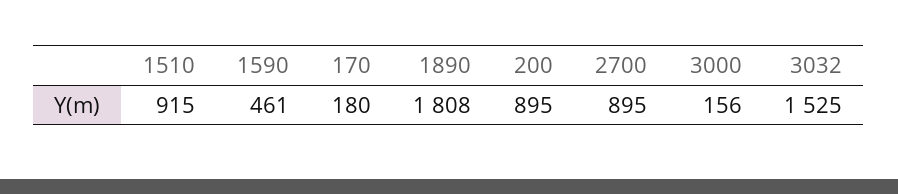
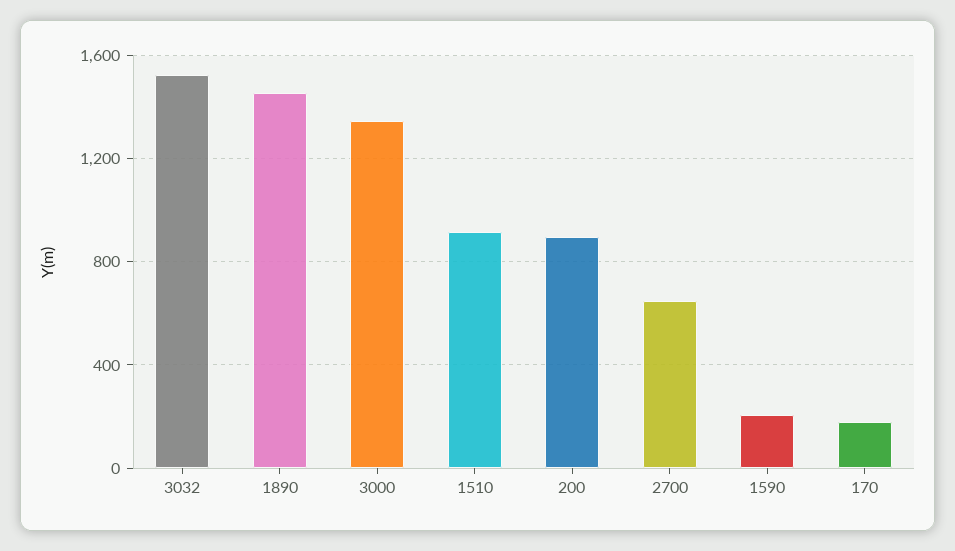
1590: 461 -> 200
1890: 1808 -> 1450
2700: 895 -> 650
3000: 156 -> 1350

